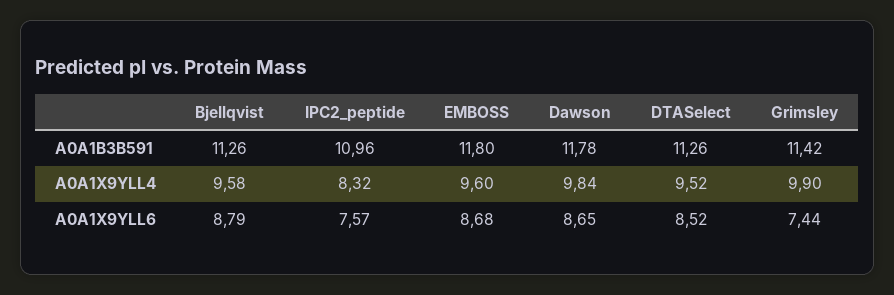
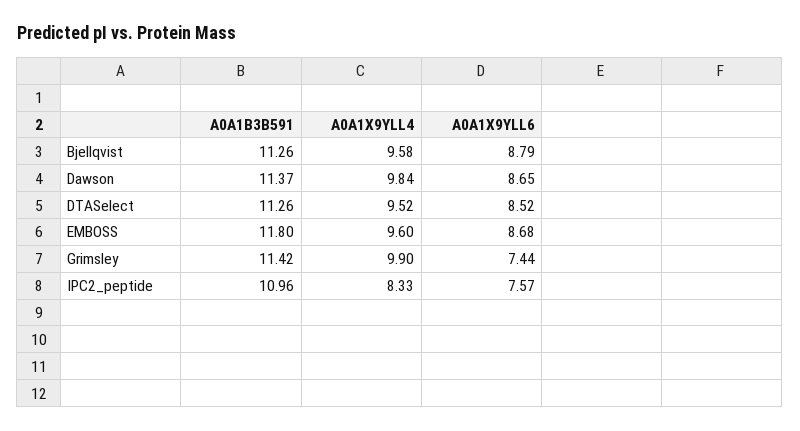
Dawson, A0A1B3B591: 11.78 -> 11.37
IPC2_peptide, A0A1X9YLL4: 8.32 -> 8.33

